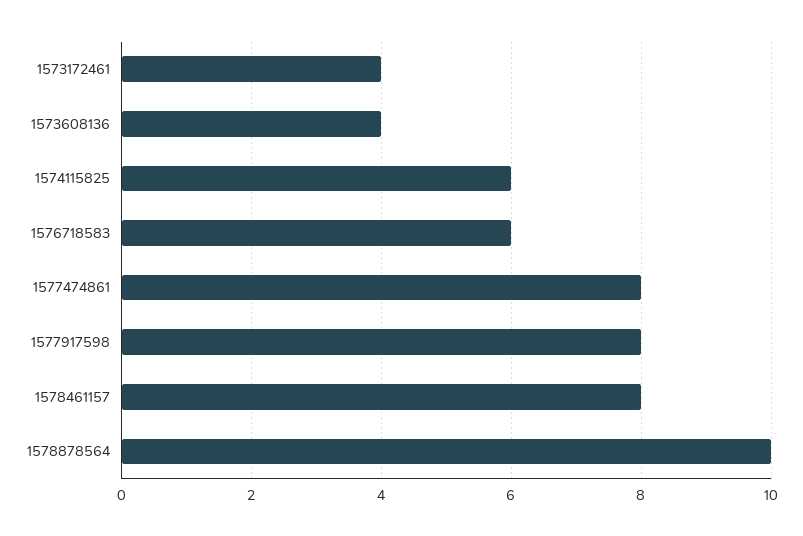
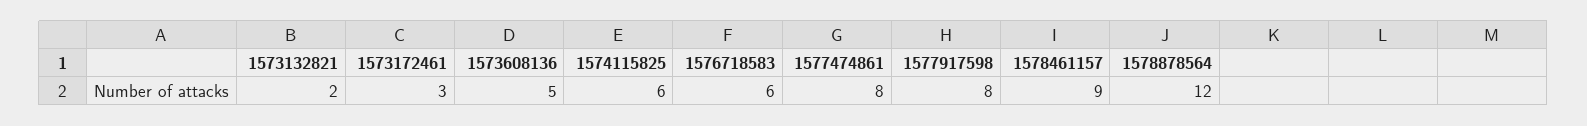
1573172461: 4 -> 3
1573608136: 4 -> 5
1578461157: 8 -> 9
1578878564: 10 -> 12
1573132821: none -> 2

